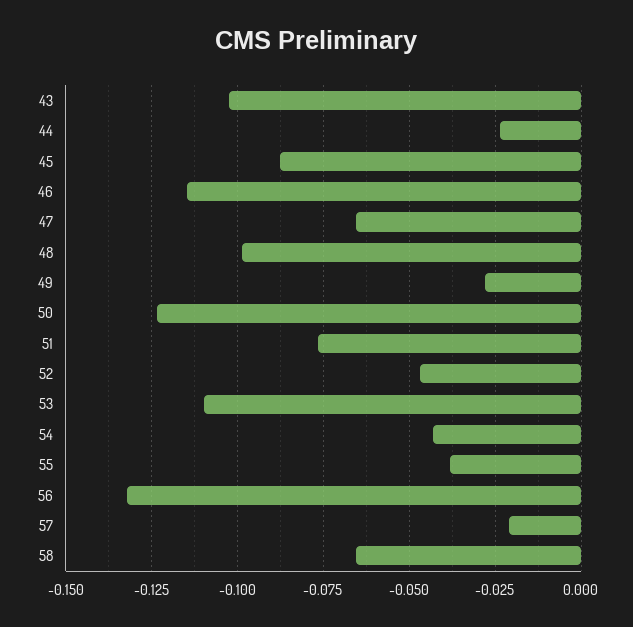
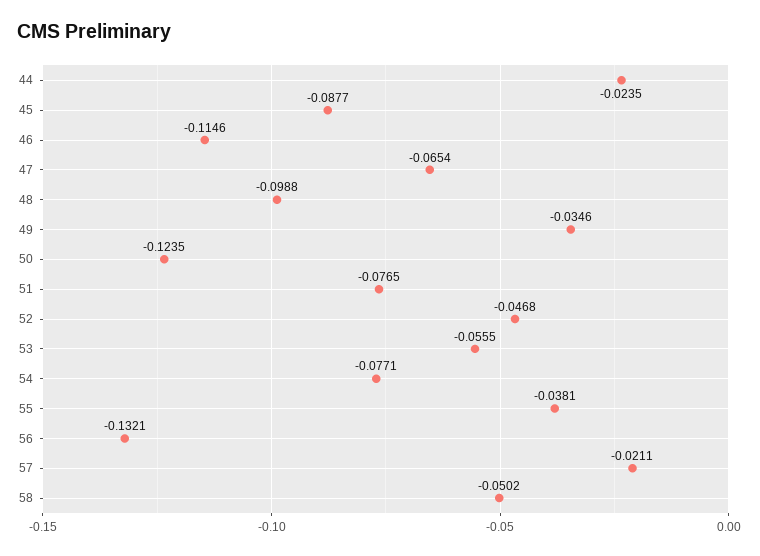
43: -0.1025 -> none
49: -0.0275 -> -0.0346
53: -0.11 -> -0.0555
54: -0.0425 -> -0.0771
58: -0.065 -> -0.0502

